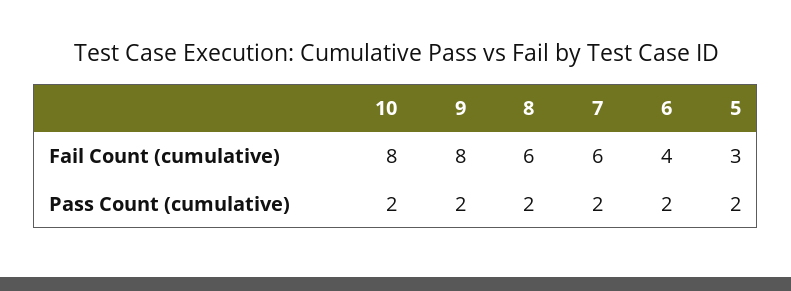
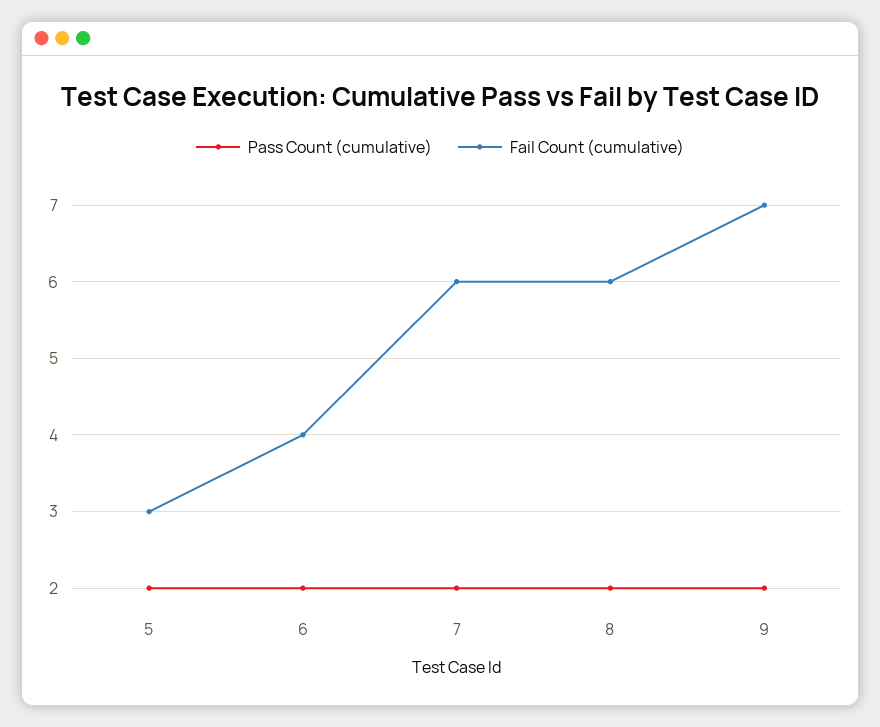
Fail Count (cumulative), 10: 8 -> none
Fail Count (cumulative), 9: 8 -> 7
Pass Count (cumulative), 10: 2 -> none

